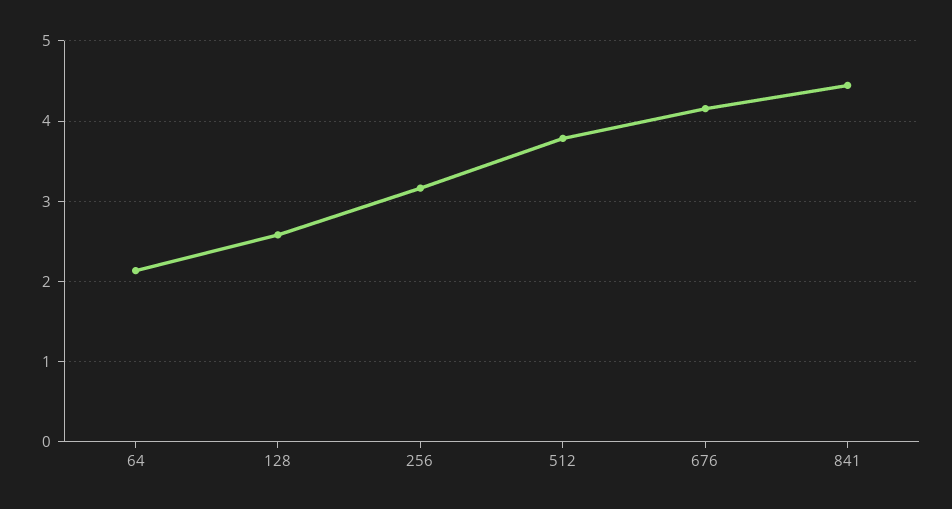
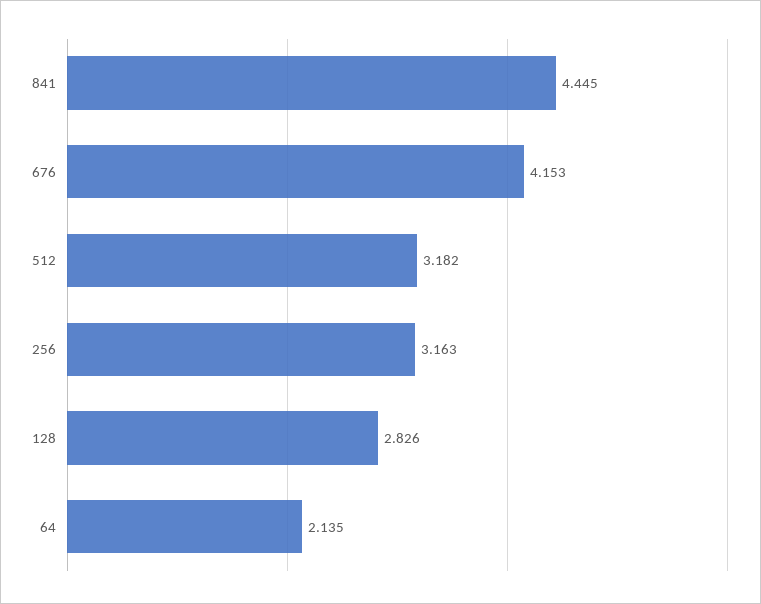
128: 2.6 -> 2.826
512: 3.8 -> 3.182

